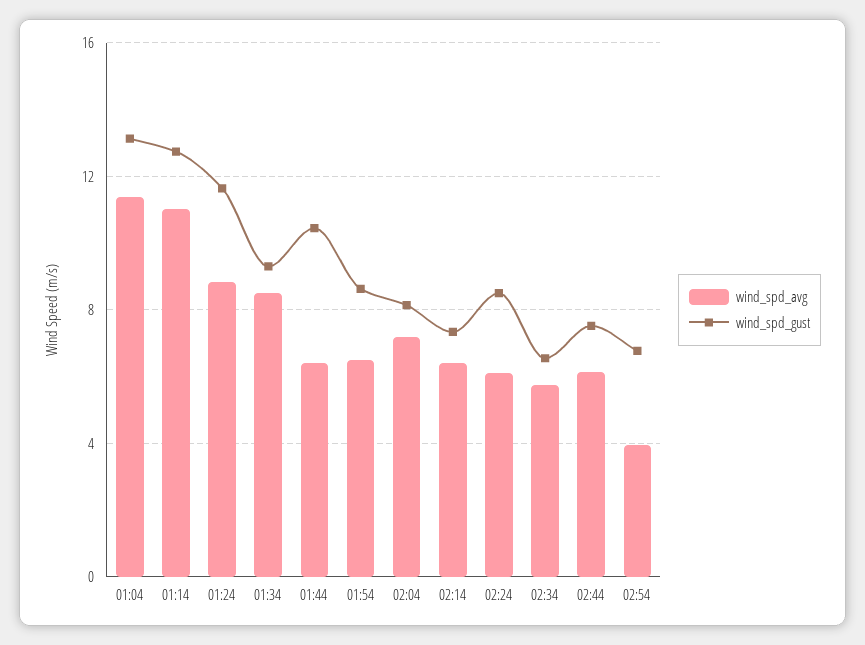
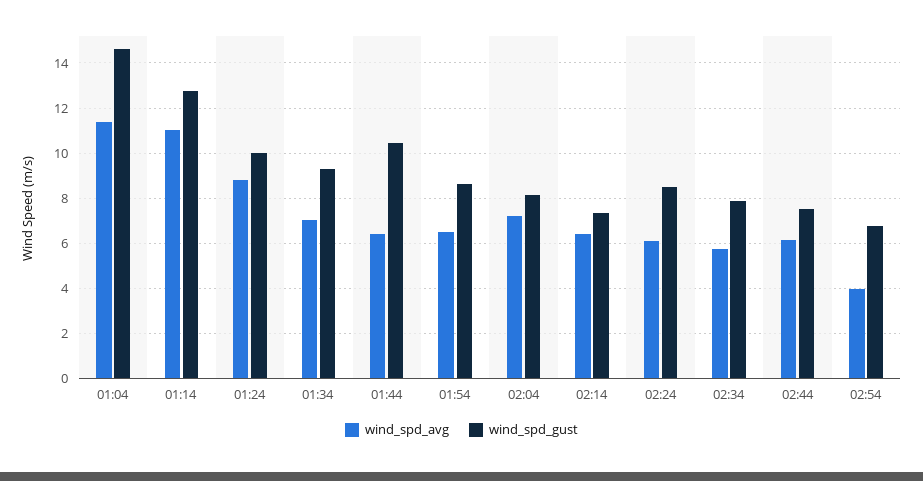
wind_spd_gust, 01:04: 13 -> 14.5
wind_spd_gust, 01:24: 11.5 -> 10
wind_spd_avg, 01:34: 8.5 -> 7
wind_spd_gust, 02:34: 6.5 -> 8

